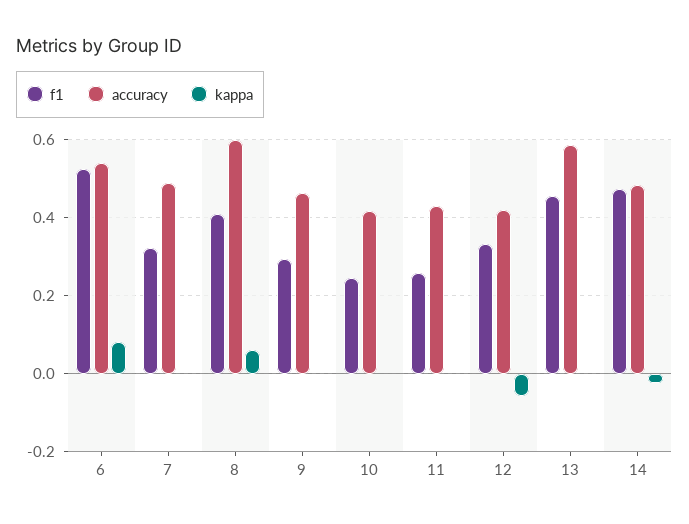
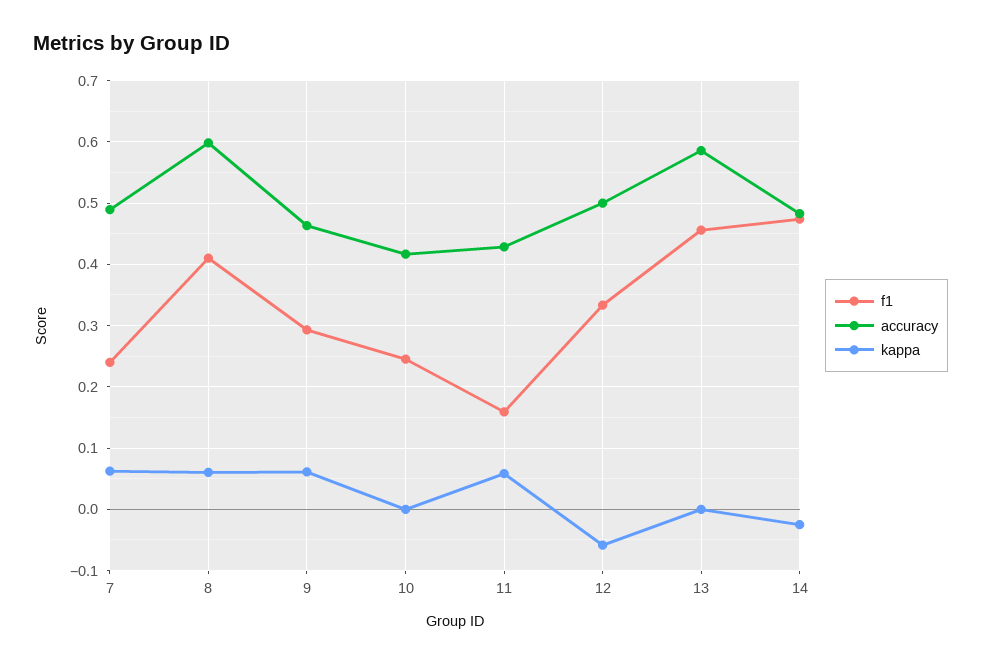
f1, 6: 0.52 -> none
accuracy, 6: 0.54 -> none
kappa, 6: 0.08 -> none
f1, 7: 0.32 -> 0.24
kappa, 7: 0 -> 0.06
kappa, 9: 0 -> 0.06
f1, 11: 0.26 -> 0.16
kappa, 11: 0 -> 0.06
accuracy, 12: 0.42 -> 0.5

